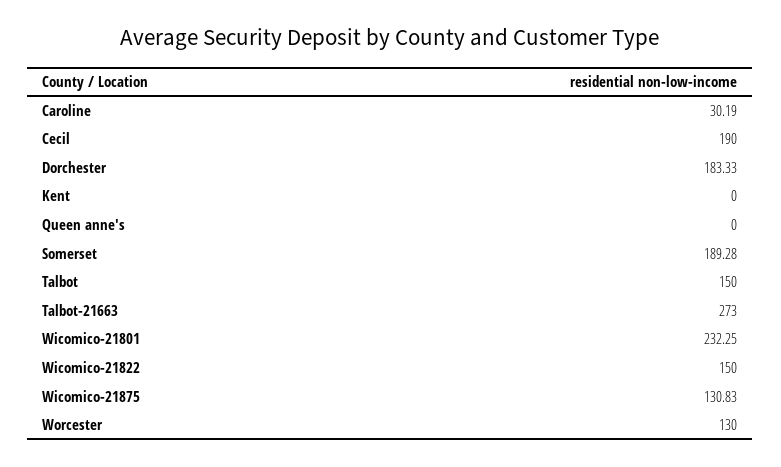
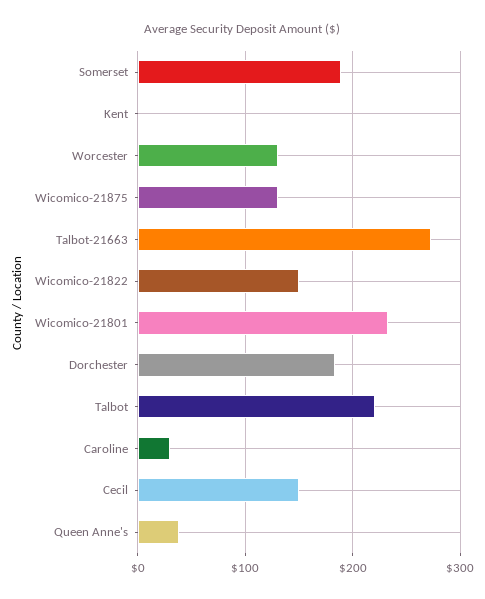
Cecil: 190 -> 150
Queen anne's: 0 -> 40
Talbot: 150 -> 220

